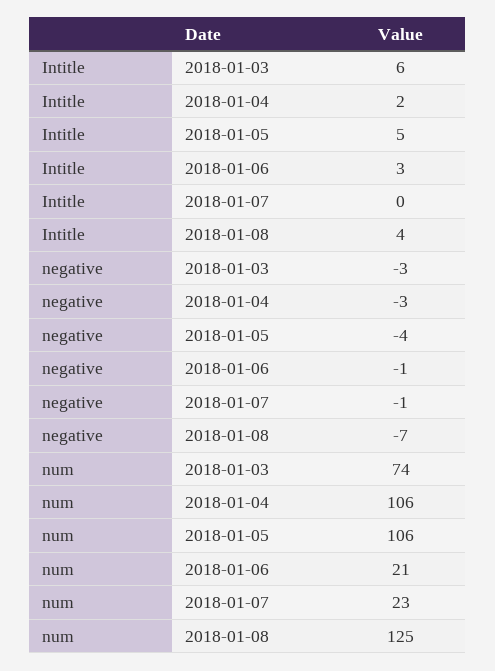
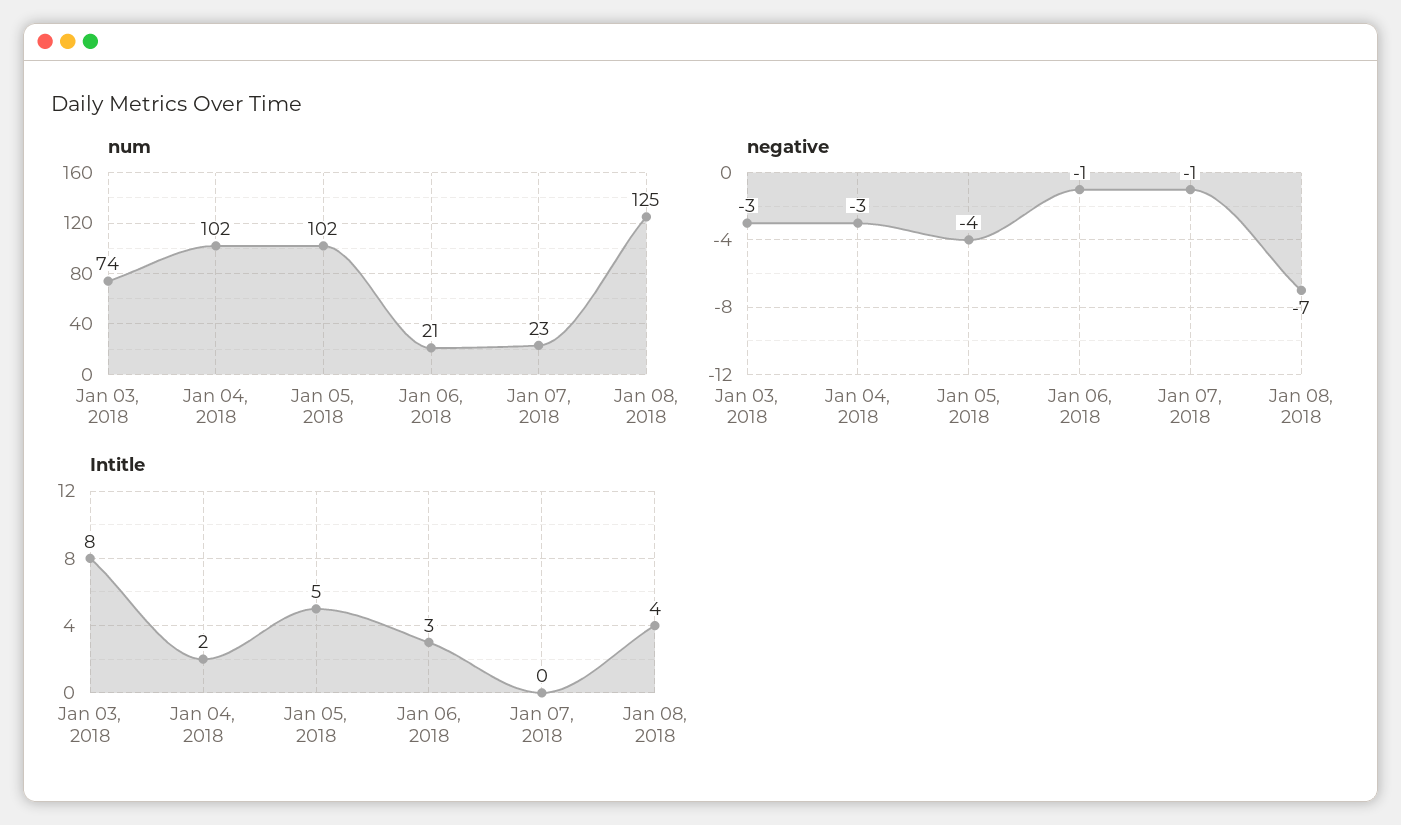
Intitle, 2018-01-03: 6 -> 8
num, 2018-01-04: 106 -> 102
num, 2018-01-05: 106 -> 102

